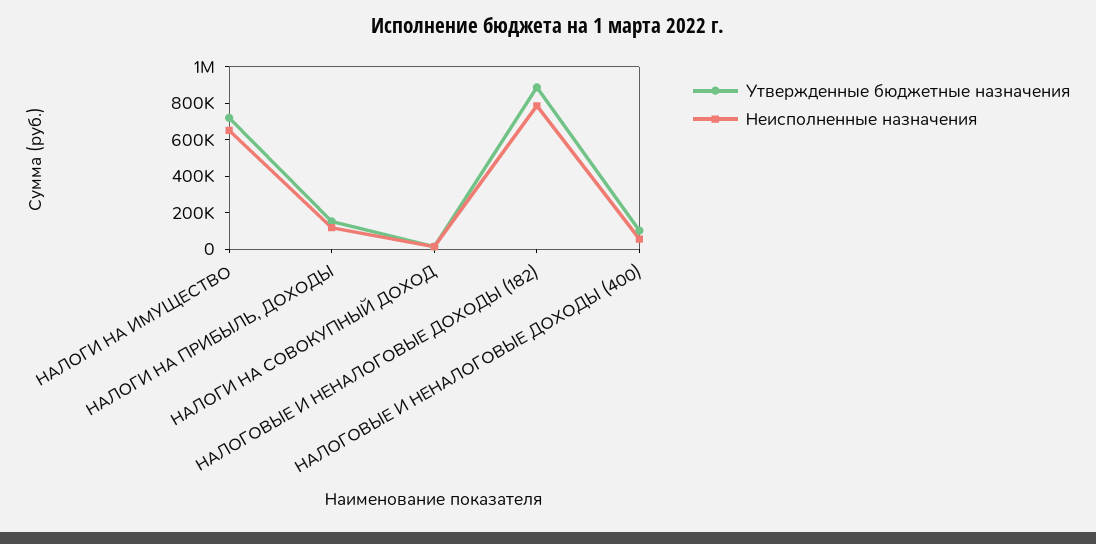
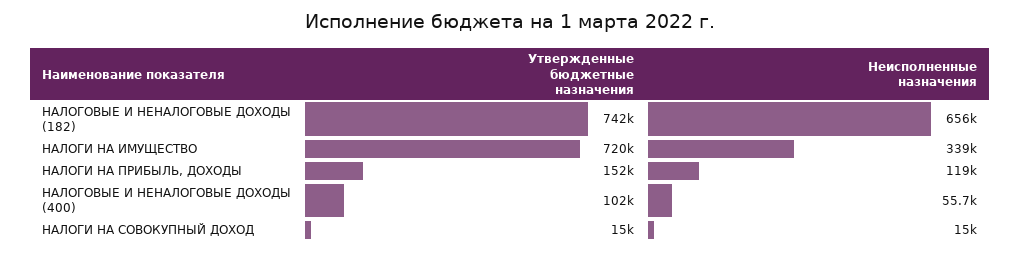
Неисполненные назначения, НАЛОГИ НА ИМУЩЕСТВО: 650000 -> 339000
Утвержденные бюджетные назначения, НАЛОГОВЫЕ И НЕНАЛОГОВЫЕ ДОХОДЫ (182): 900000 -> 742000
Неисполненные назначения, НАЛОГОВЫЕ И НЕНАЛОГОВЫЕ ДОХОДЫ (182): 800000 -> 656000

